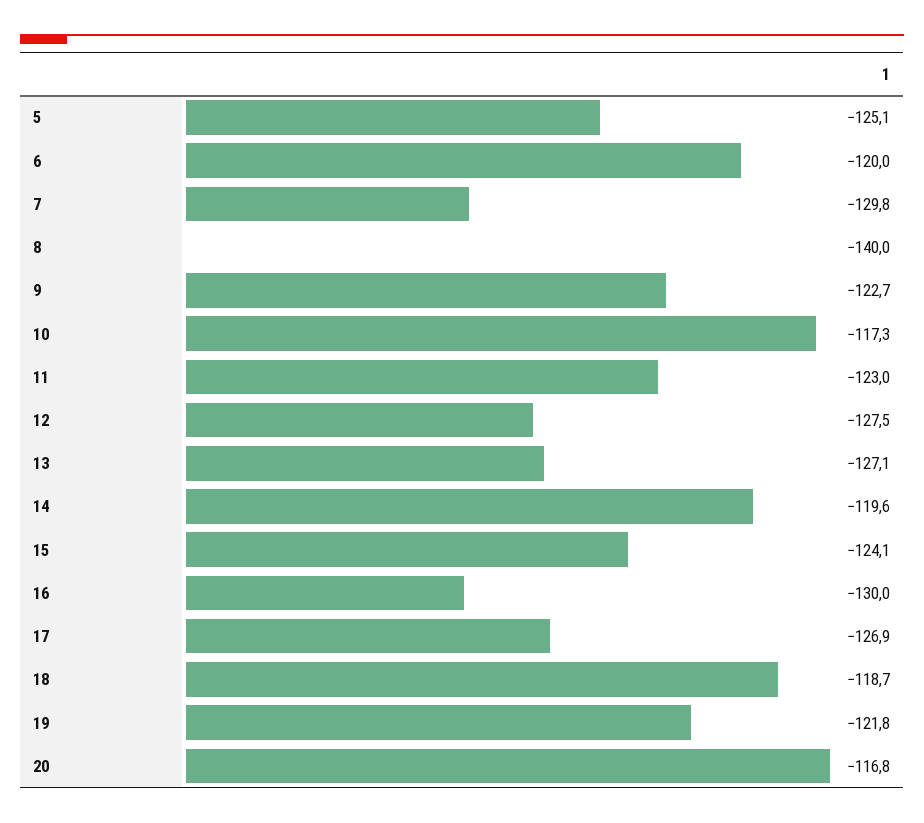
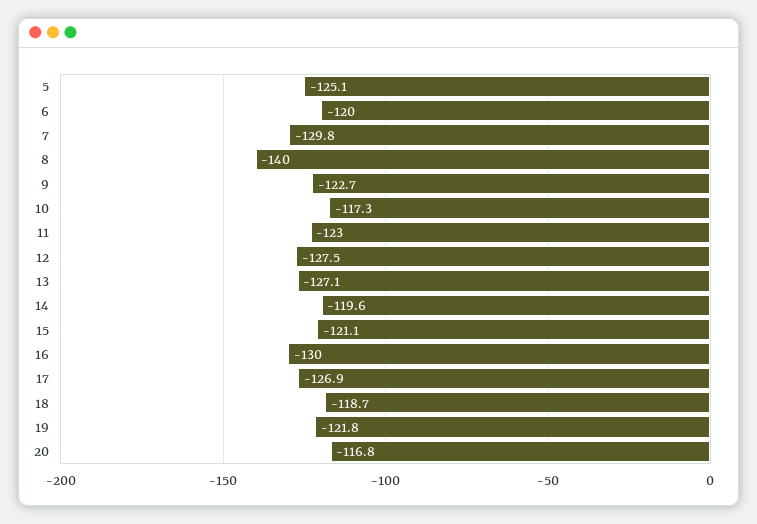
15: -124.1 -> -121.1

